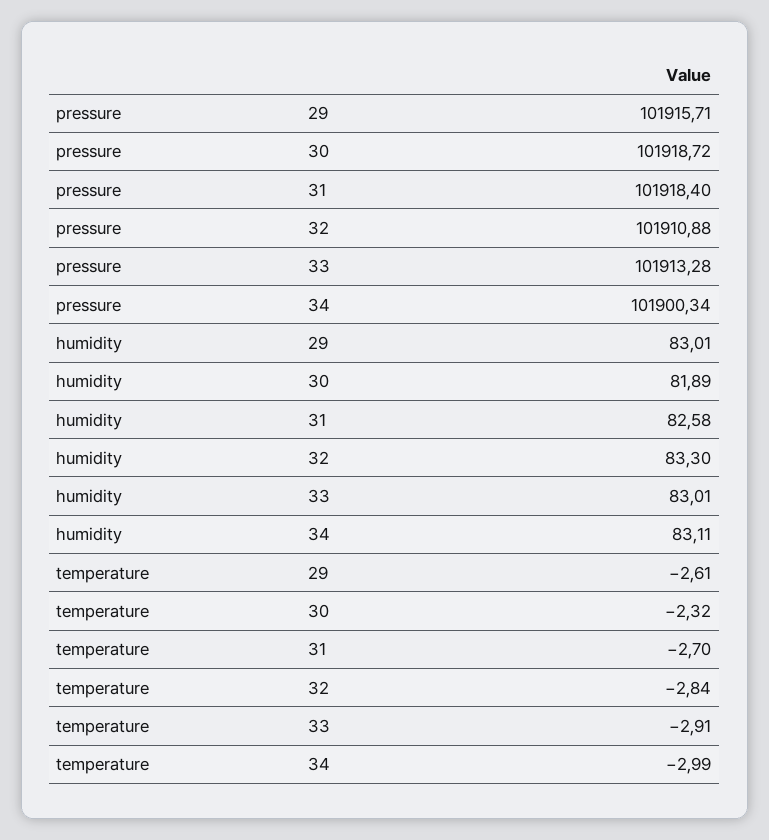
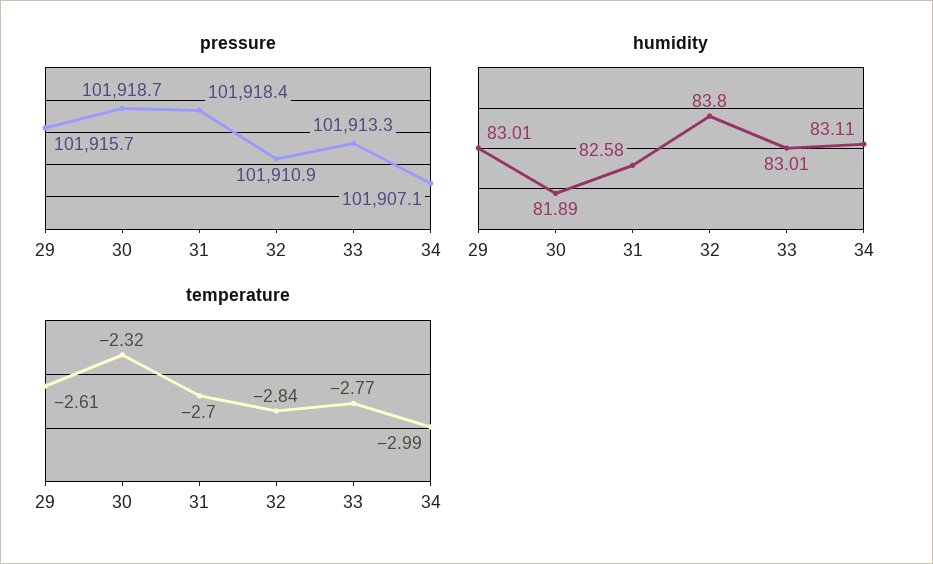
pressure, 34: 101900.34 -> 101907.1
humidity, 32: 83.3 -> 83.8
temperature, 33: -2.91 -> -2.77

